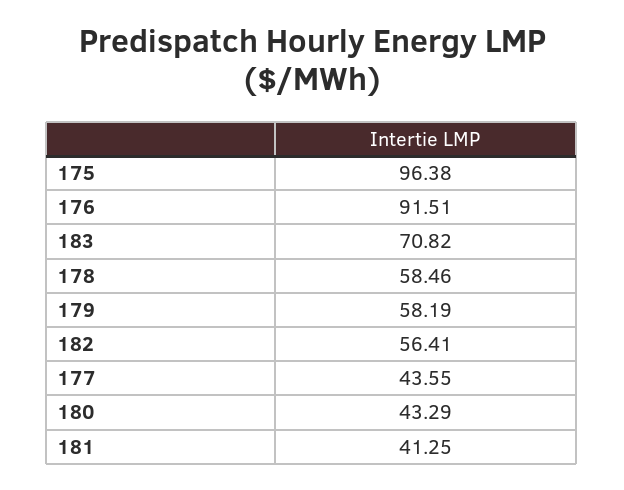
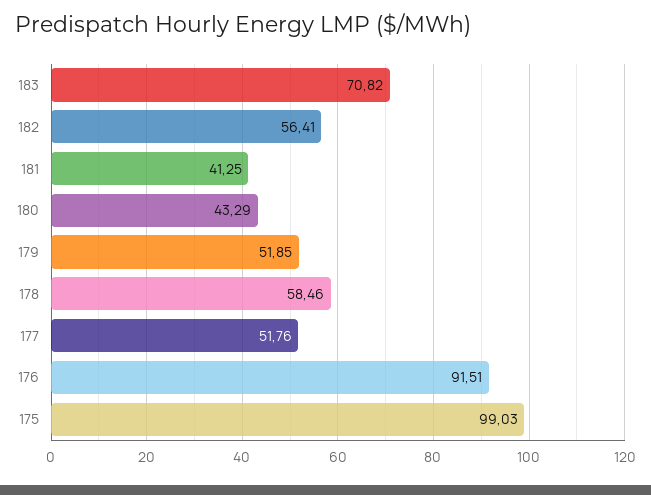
175: 96.38 -> 99.03
179: 58.19 -> 51.85
177: 43.55 -> 51.76

